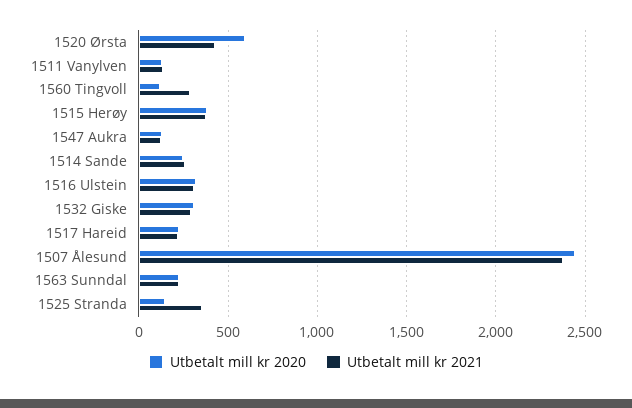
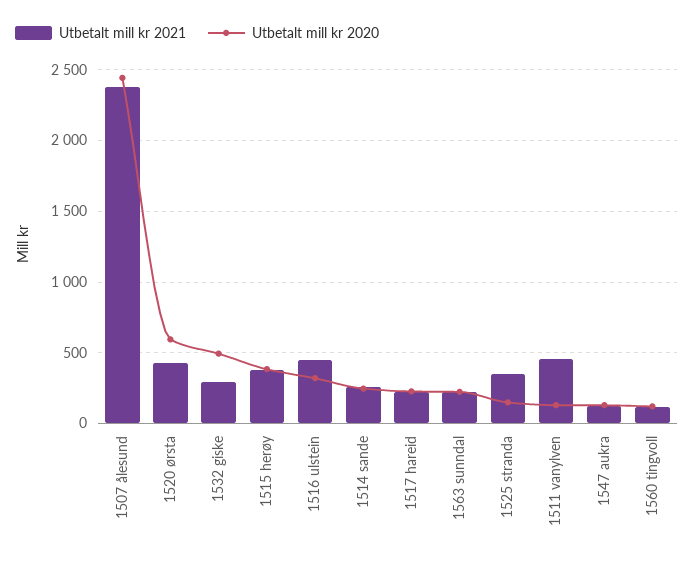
Utbetalt mill kr 2021, 1511 Vanylven: 150 -> 450
Utbetalt mill kr 2021, 1560 Tingvoll: 300 -> 100
Utbetalt mill kr 2021, 1516 Ulstein: 300 -> 450
Utbetalt mill kr 2020, 1532 Giske: 300 -> 500

